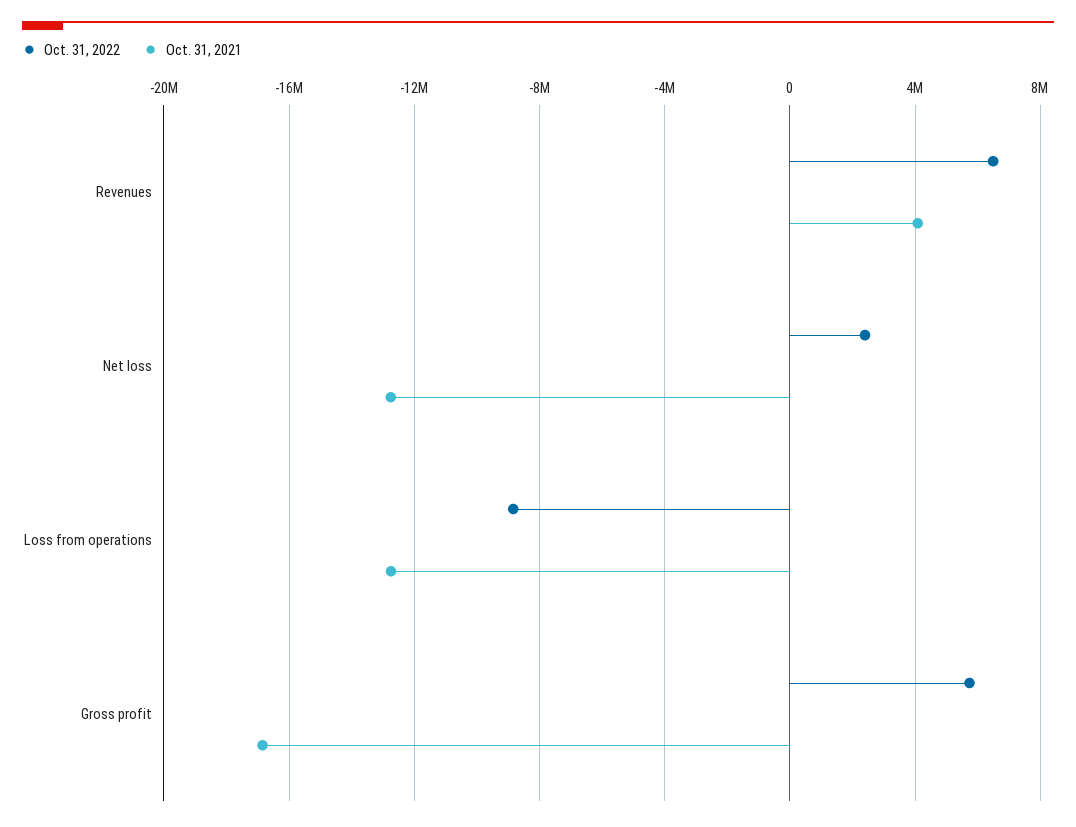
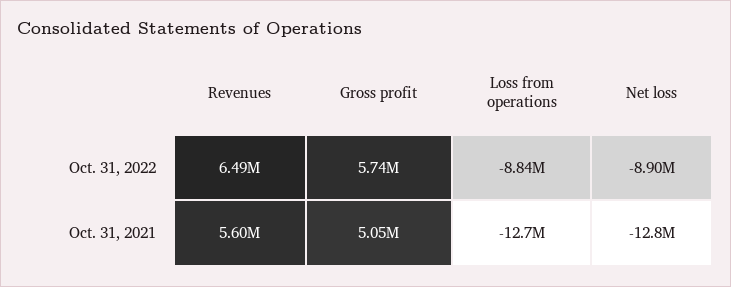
Oct. 31, 2021, Revenues: 4000000 -> 5600000
Oct. 31, 2022, Net loss: 2500000 -> -8900000
Oct. 31, 2021, Gross profit: -17000000 -> 5050000

